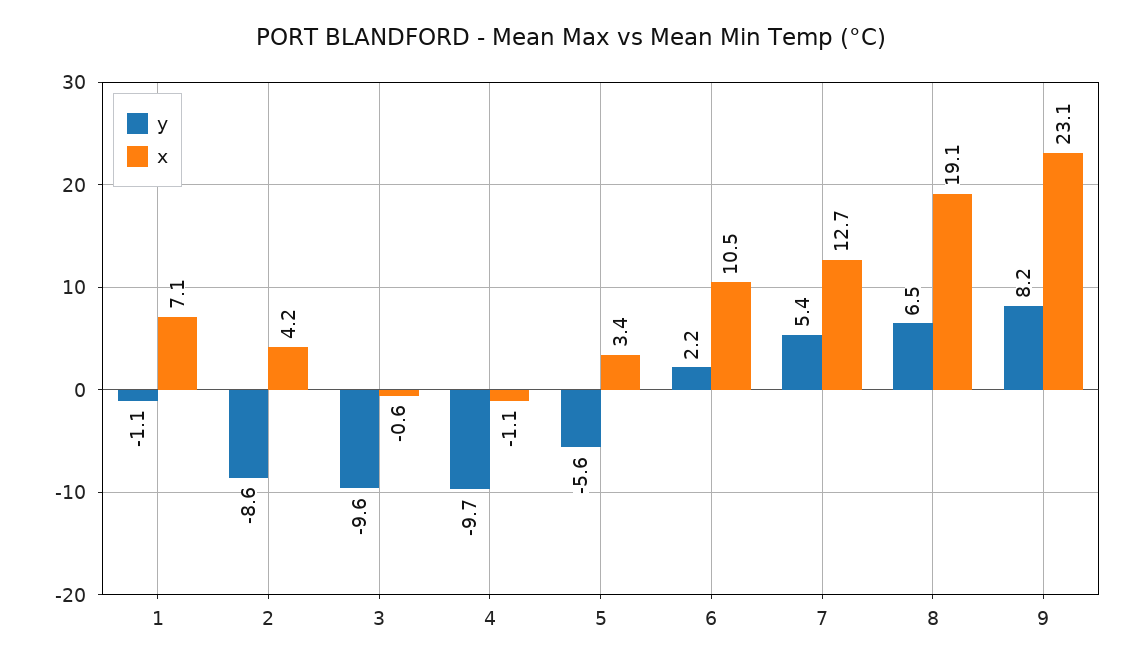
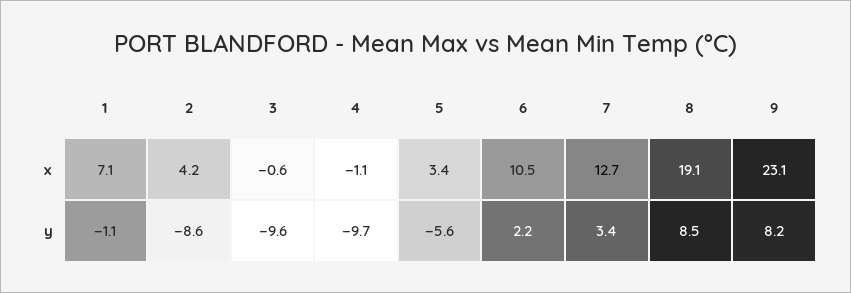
y, 7: 5.4 -> 3.4
y, 8: 6.5 -> 8.5

